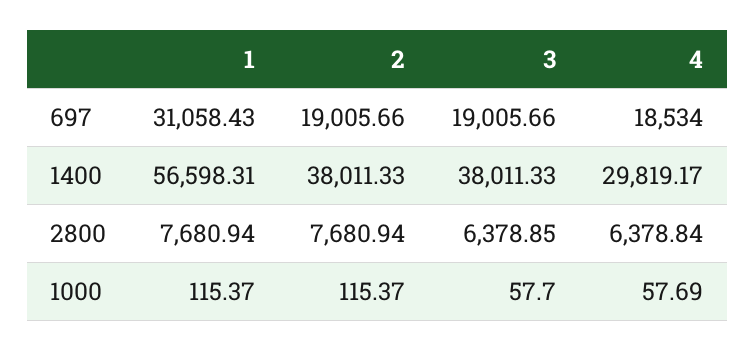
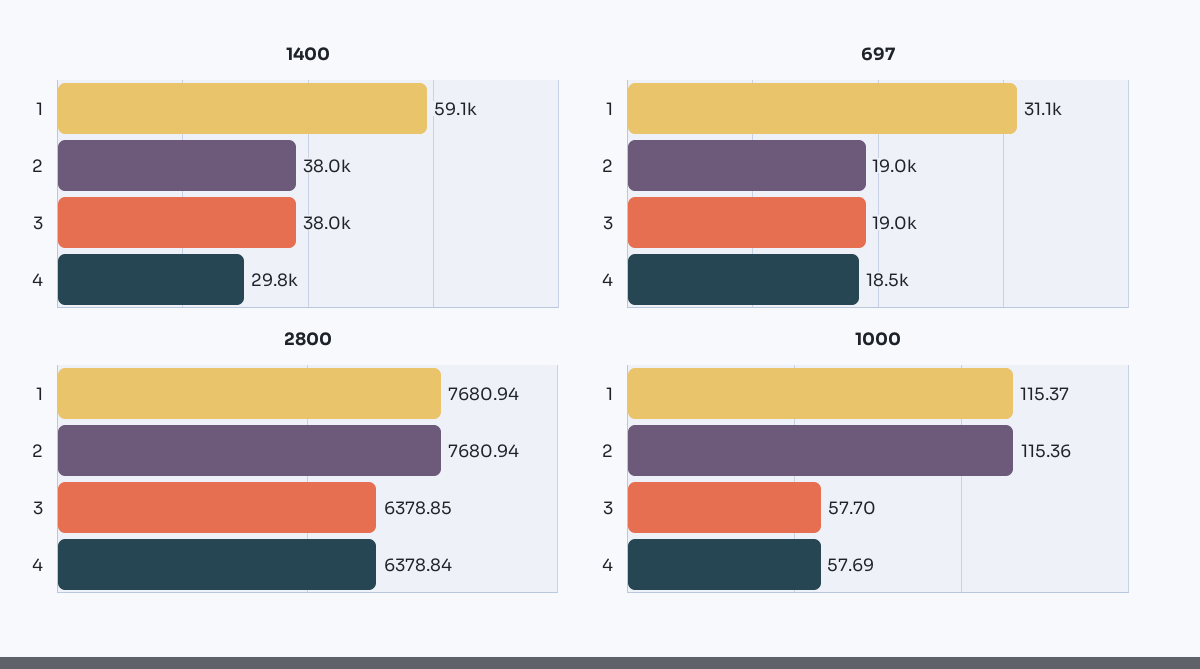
1400, 1: 56598.31 -> 59100
1000, 2: 115.37 -> 115.36

